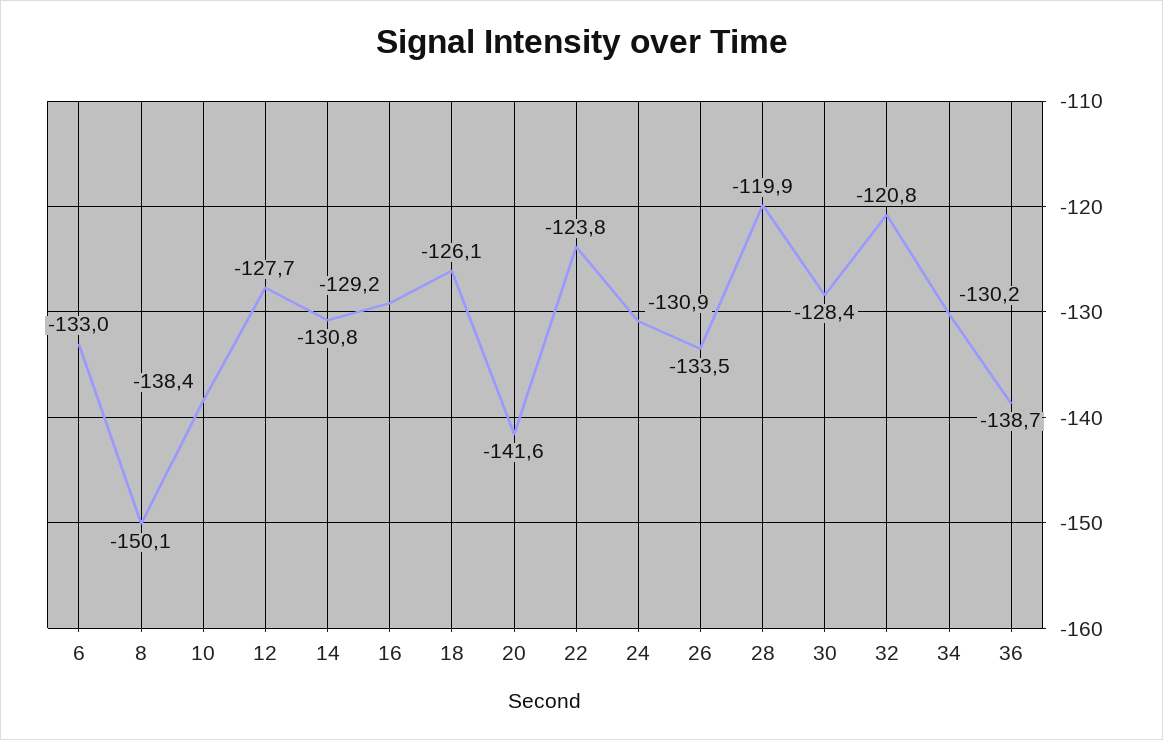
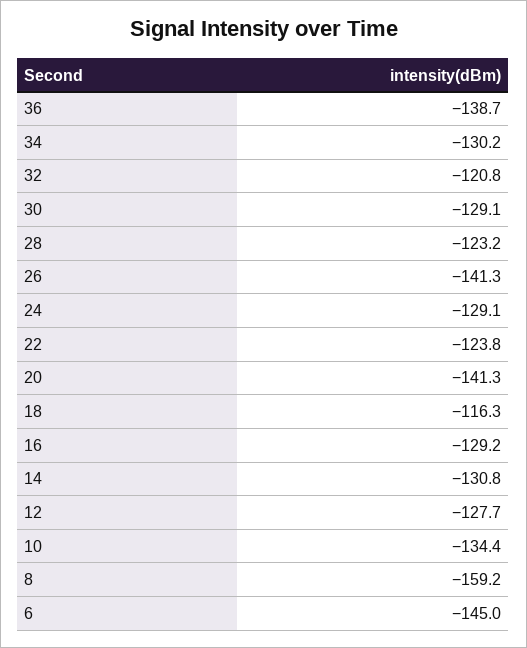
6: -133 -> -145
8: -150.1 -> -159.2
10: -138.4 -> -134.4
18: -126.1 -> -116.3
20: -141.6 -> -141.3
24: -130.9 -> -129.1
26: -133.5 -> -141.3
28: -119.9 -> -123.2
30: -128.4 -> -129.1

